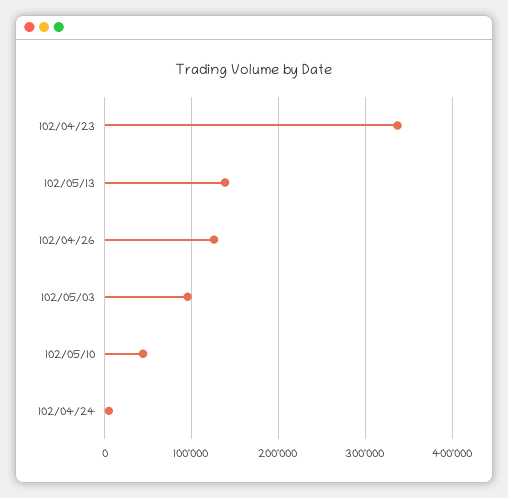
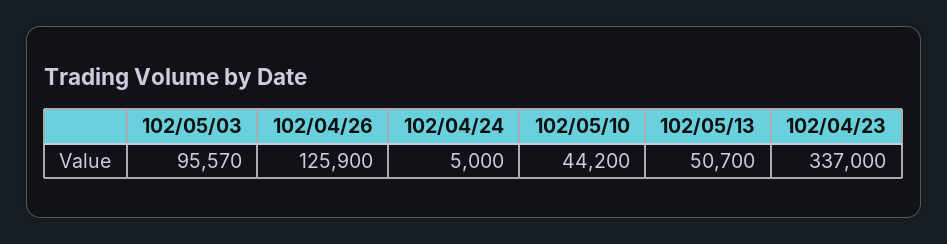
102/05/13: 140000 -> 50700

